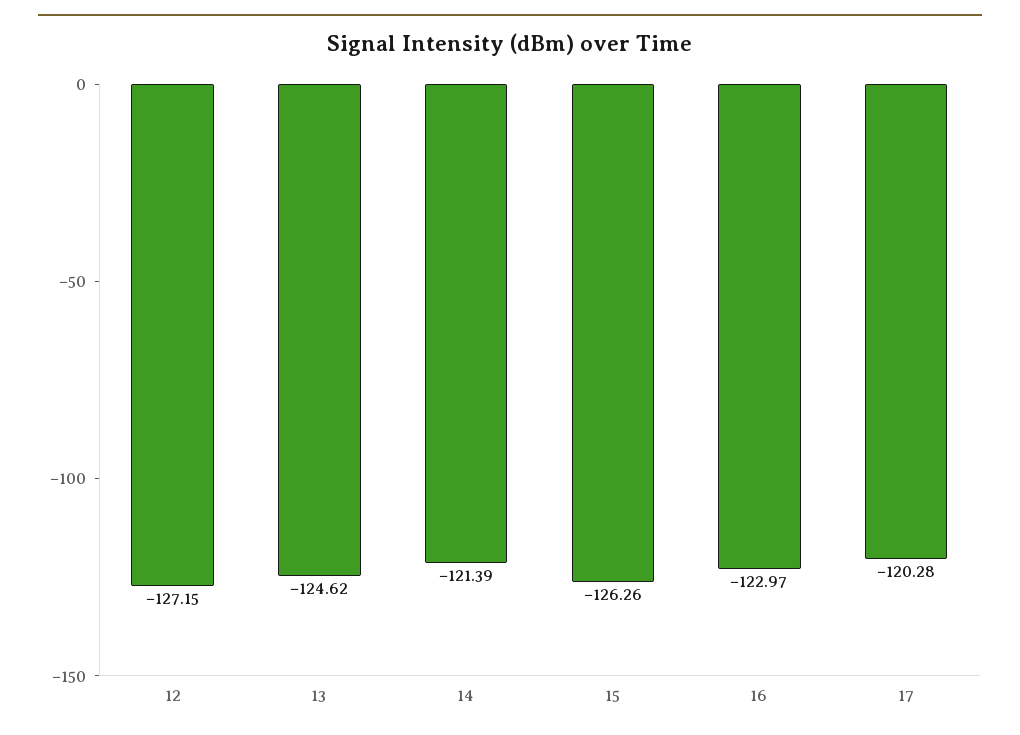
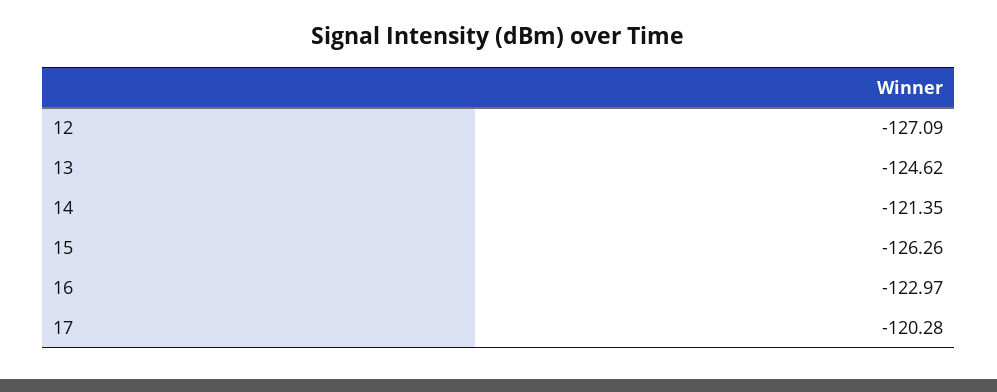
12: -127.15 -> -127.09
14: -121.39 -> -121.35

